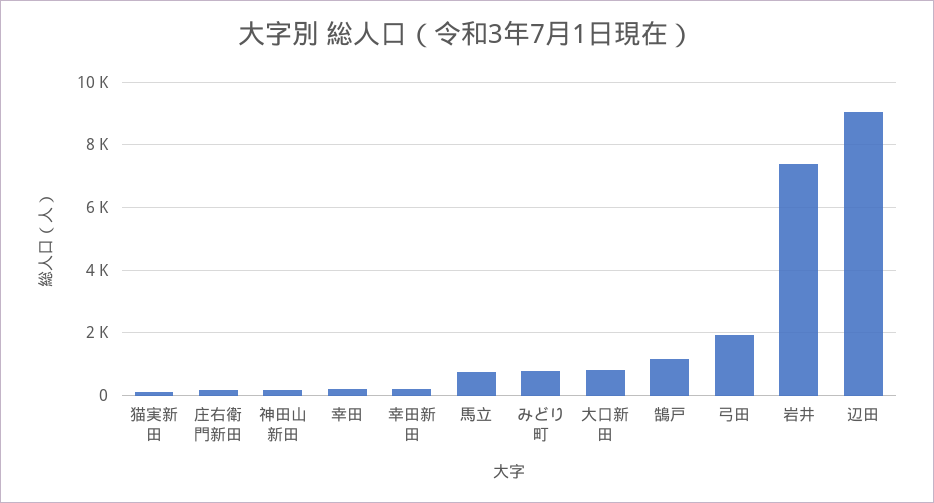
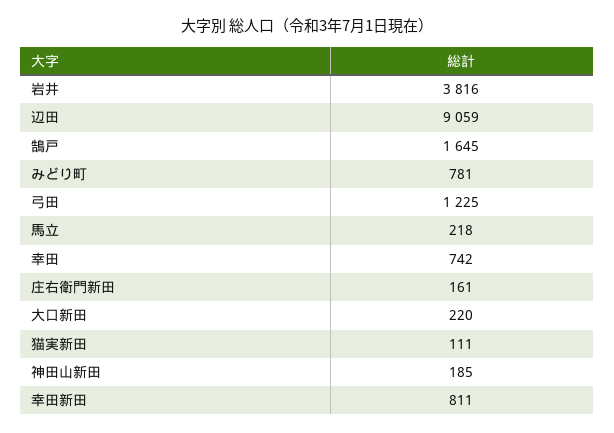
幸田: 200 -> 742
幸田新田: 200 -> 811
馬立: 800 -> 218
大口新田: 800 -> 220
鵠戸: 1200 -> 1645
弓田: 2000 -> 1225
岩井: 7400 -> 3816

